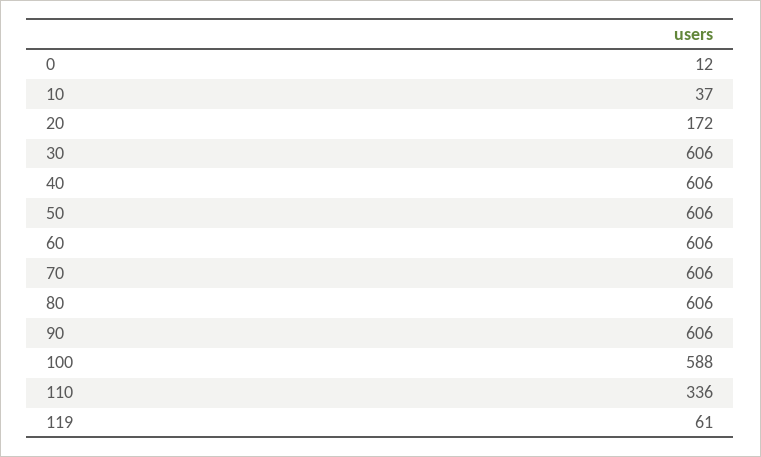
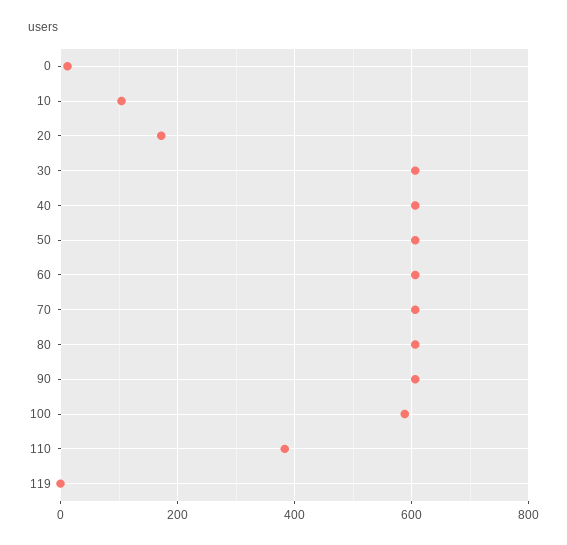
10: 37 -> 100
110: 336 -> 380
119: 61 -> 0

